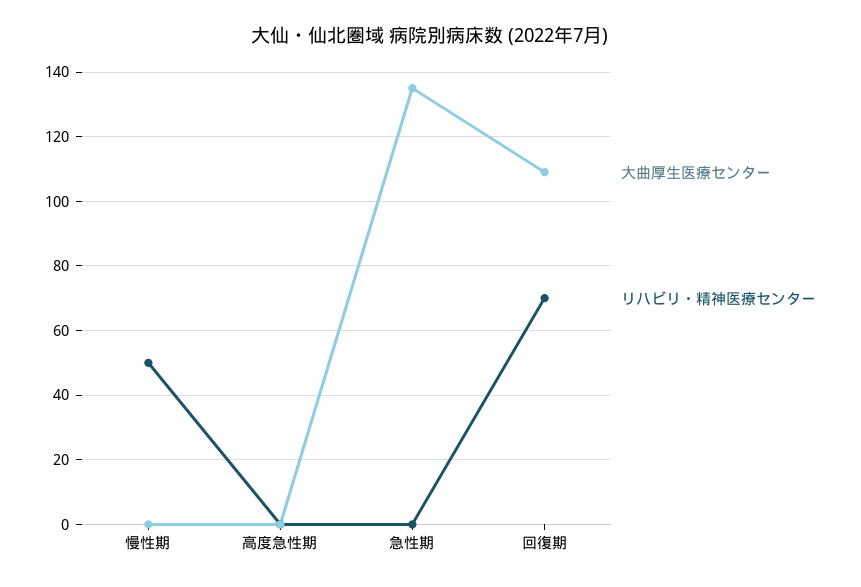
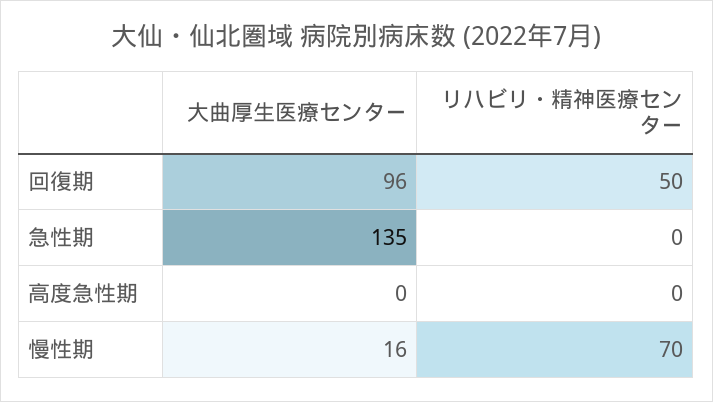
大曲厚生医療センター, 慢性期: 0 -> 16
リハビリ・精神医療センター, 慢性期: 50 -> 70
大曲厚生医療センター, 回復期: 110 -> 96
リハビリ・精神医療センター, 回復期: 70 -> 50

